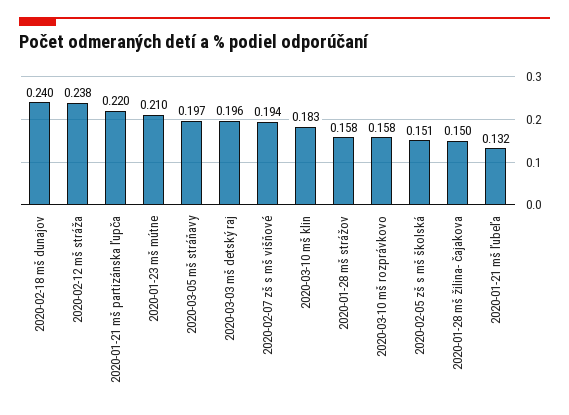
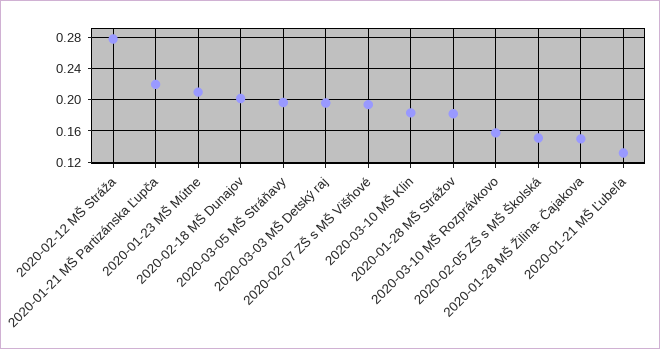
2020-02-18 mš dunajov: 0.24 -> 0.2
2020-02-12 mš stráža: 0.238 -> 0.28
2020-01-28 mš strážov: 0.158 -> 0.18

